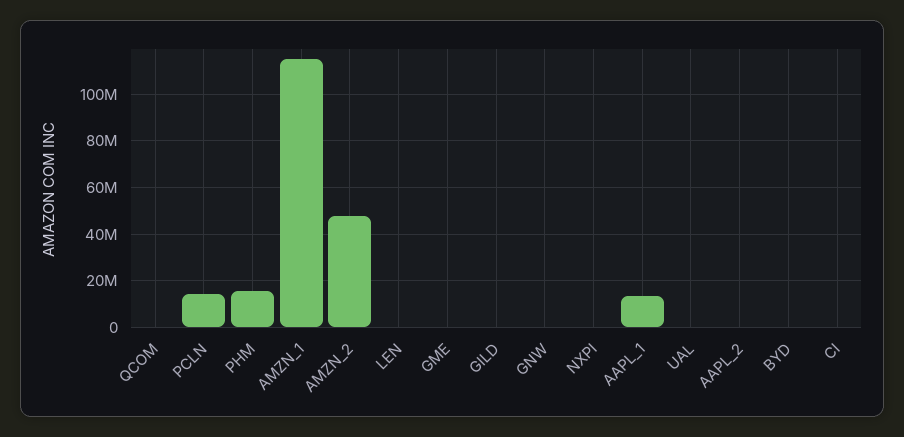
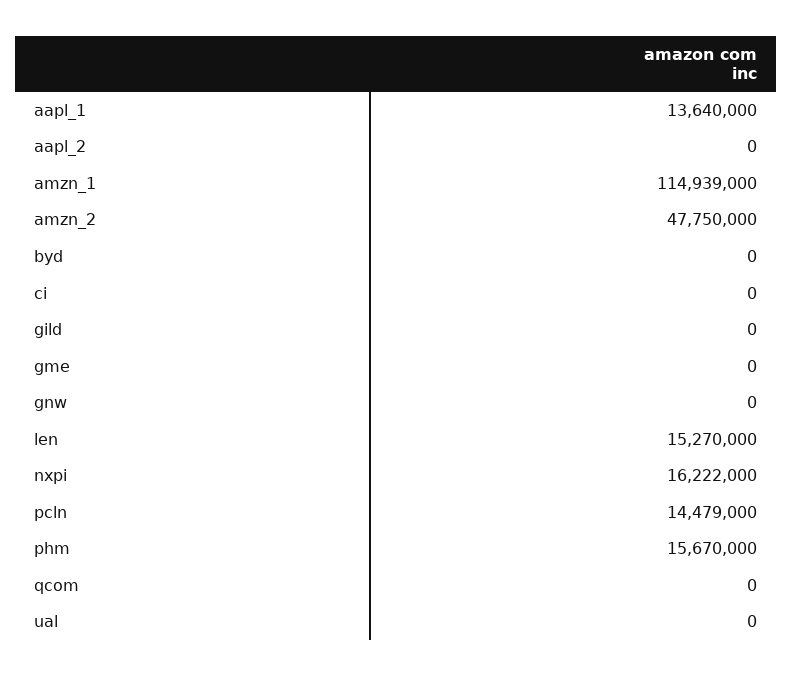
LEN: 0 -> 15270000
NXPI: 0 -> 16222000

